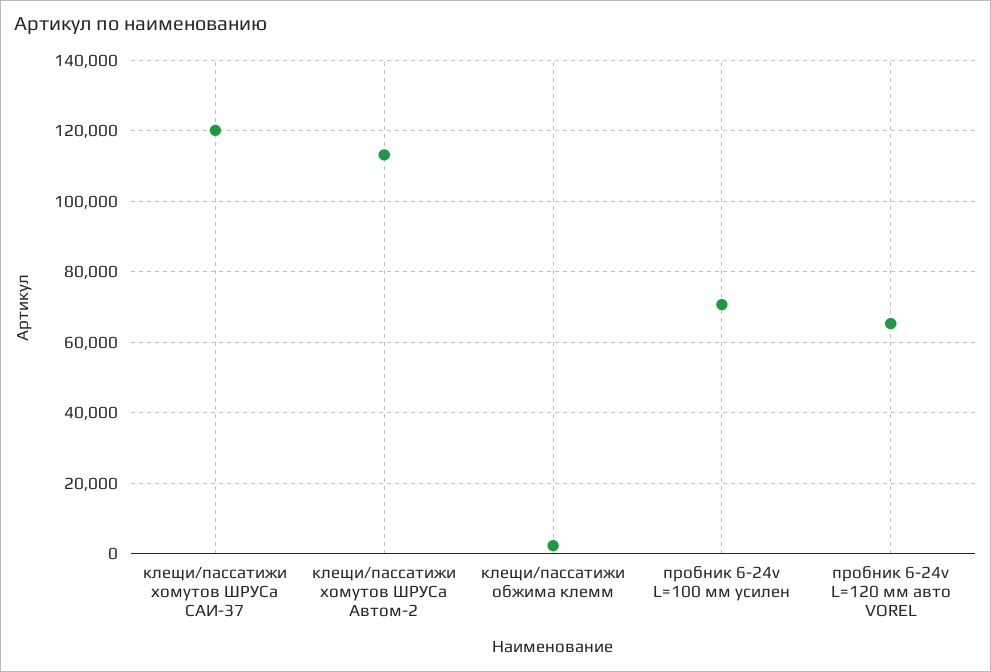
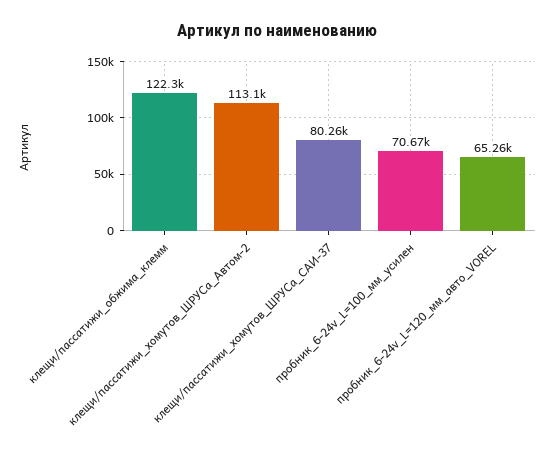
клещи/пассатижи хомутов ШРУСа САИ-37: 120000 -> 80260
клещи/пассатижи обжима клемм: 2000 -> 122300

